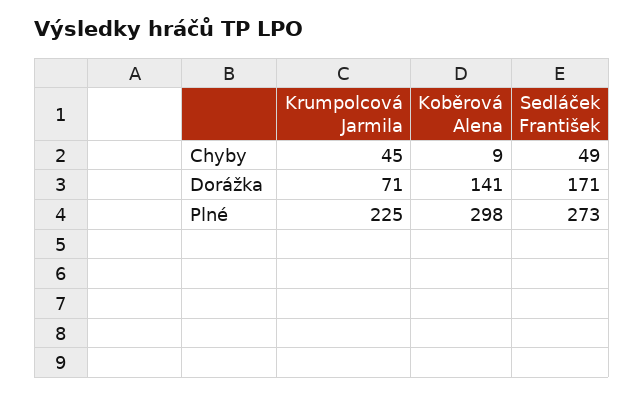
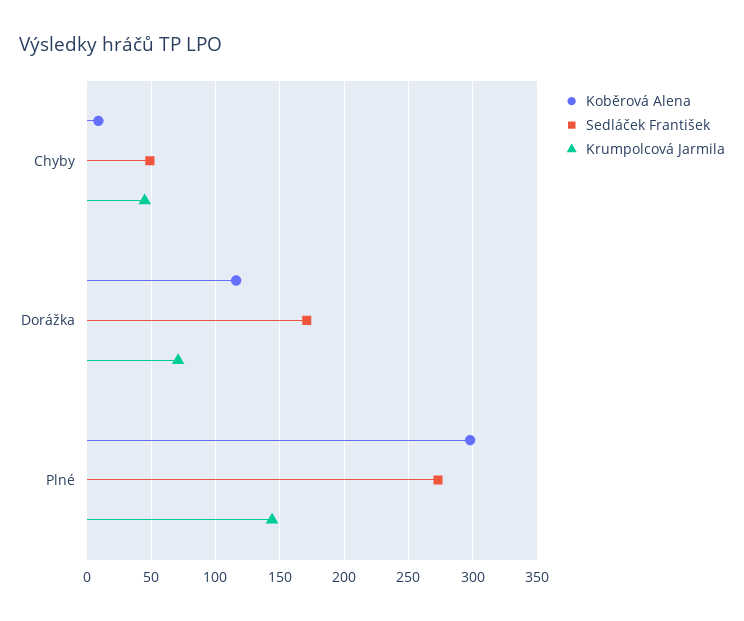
Koběrová Alena, Dorážka: 141 -> 115
Krumpolcová Jarmila, Plné: 225 -> 145

